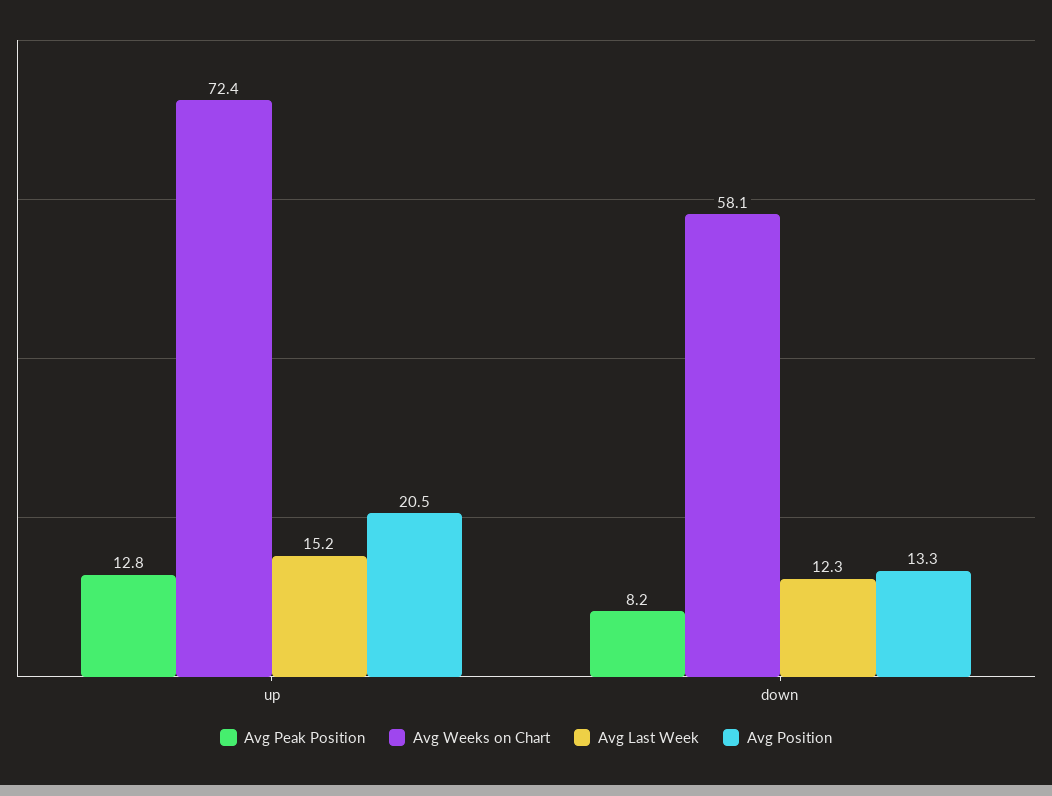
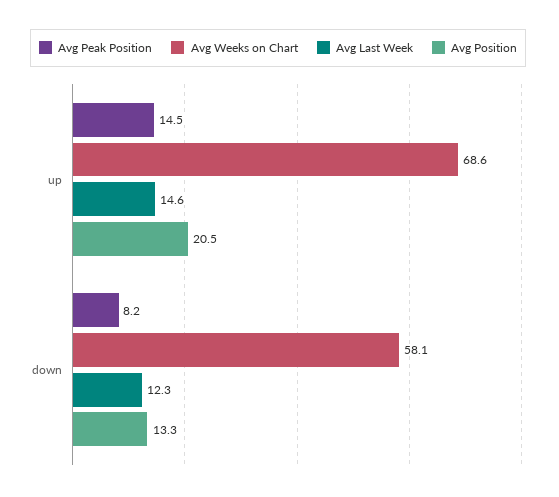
Avg Peak Position, up: 12.8 -> 14.5
Avg Weeks on Chart, up: 72.4 -> 68.6
Avg Last Week, up: 15.2 -> 14.6

